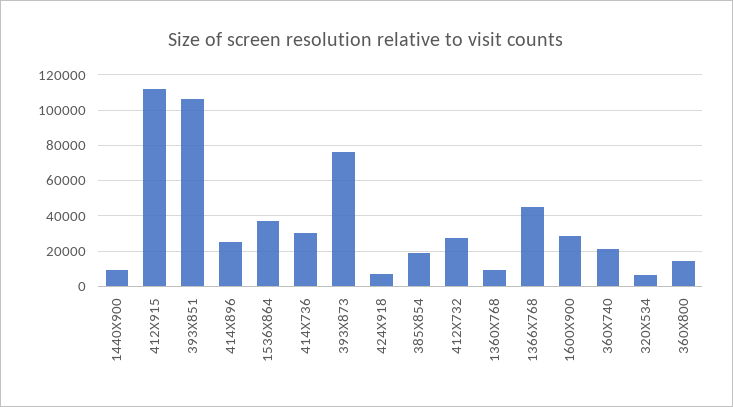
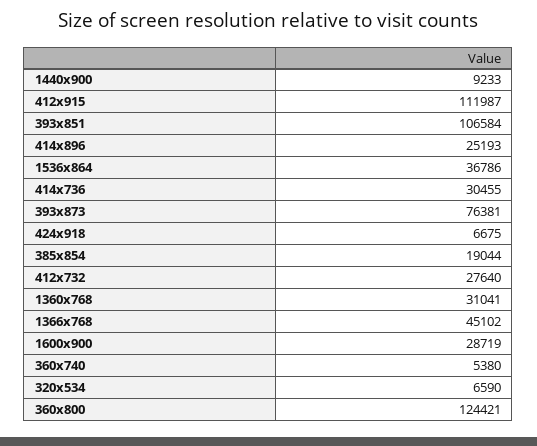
1360X768: 10000 -> 31041
360X740: 20000 -> 5380
360X800: 15000 -> 124421

